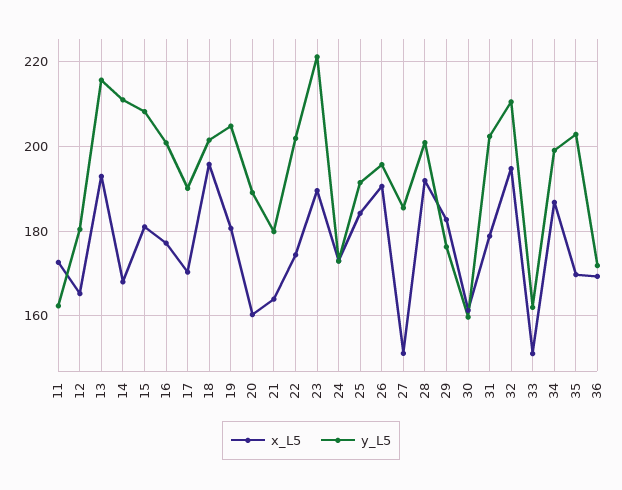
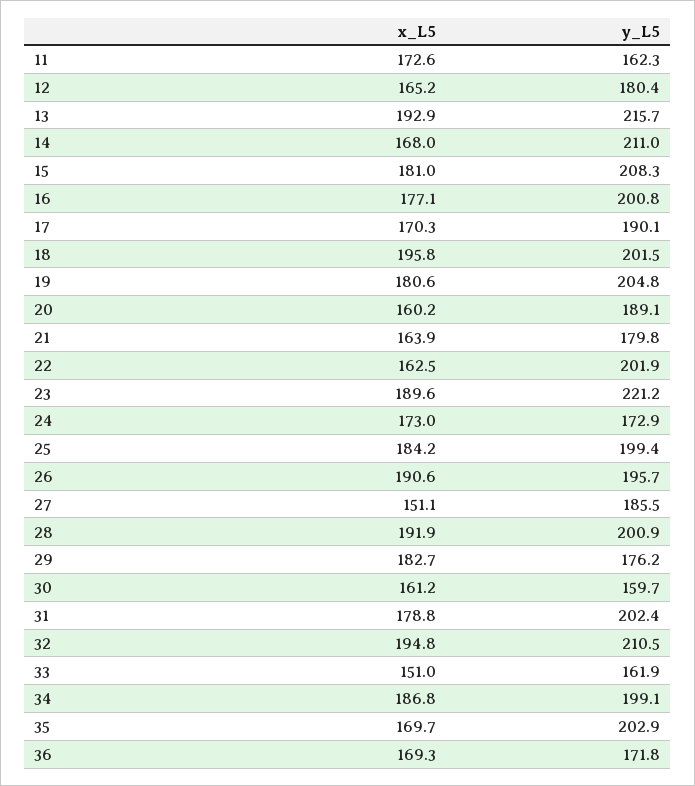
x_L5, 22: 174 -> 162.5
y_L5, 25: 192 -> 199.4

